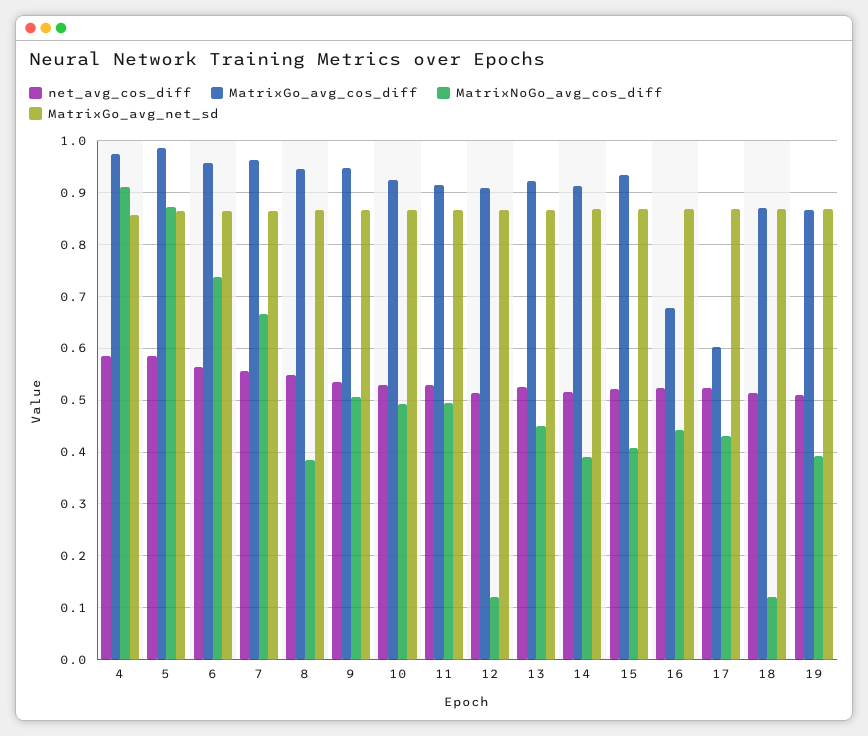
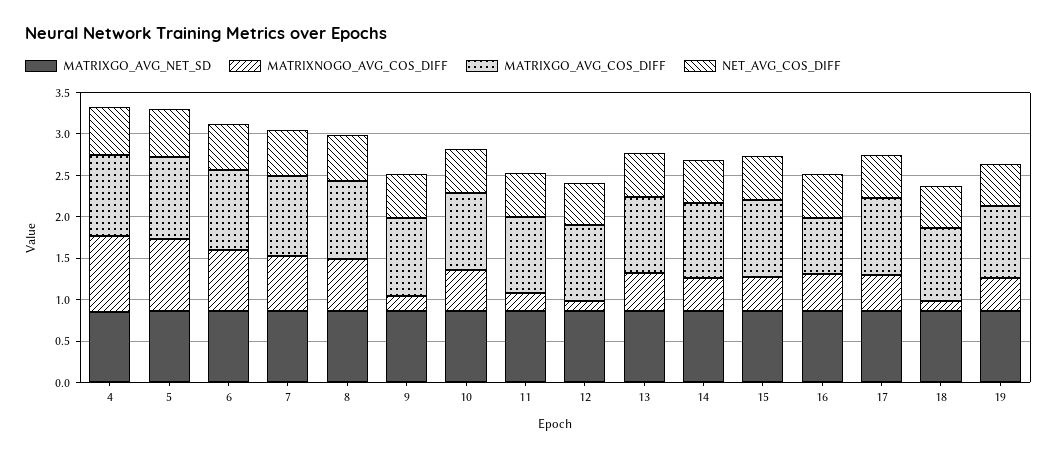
MatrixNoGo_avg_cos_diff, 8: 0.38 -> 0.6
MatrixNoGo_avg_cos_diff, 9: 0.5 -> 0.2
MatrixNoGo_avg_cos_diff, 11: 0.5 -> 0.2
MatrixGo_avg_cos_diff, 17: 0.6 -> 0.9

